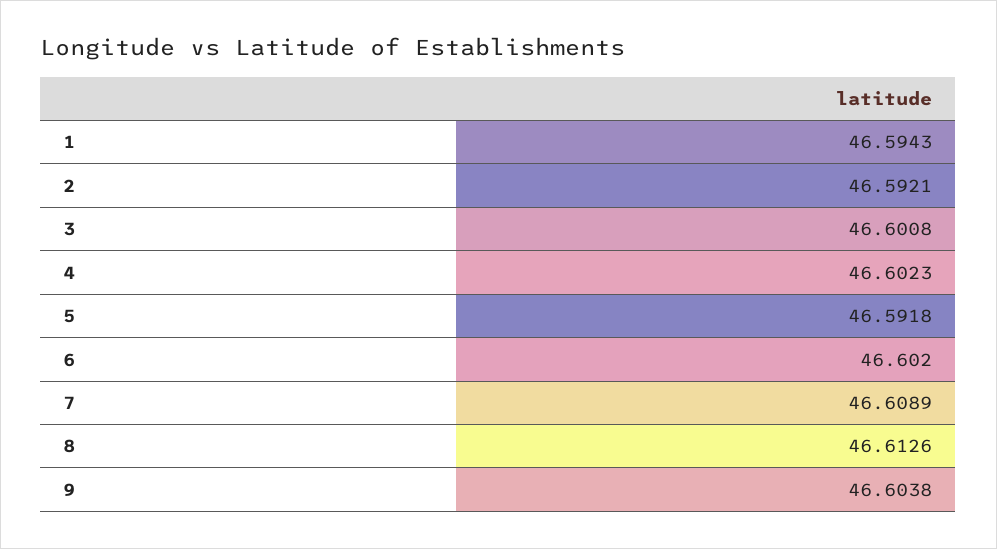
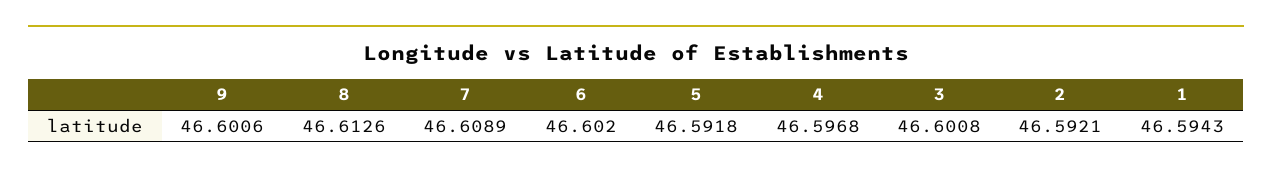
4: 46.6023 -> 46.5968
9: 46.6038 -> 46.6006

